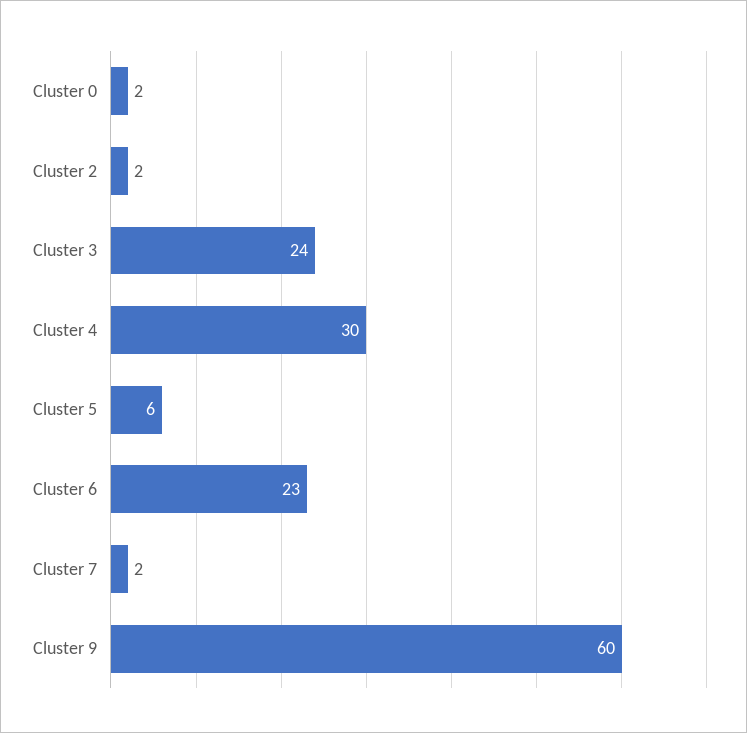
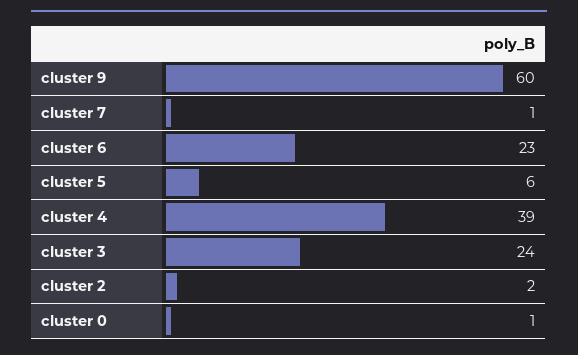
Cluster 0: 2 -> 1
Cluster 4: 30 -> 39
Cluster 7: 2 -> 1

